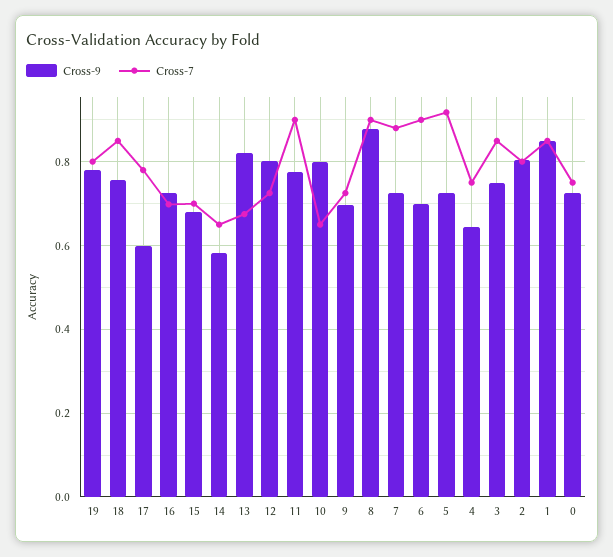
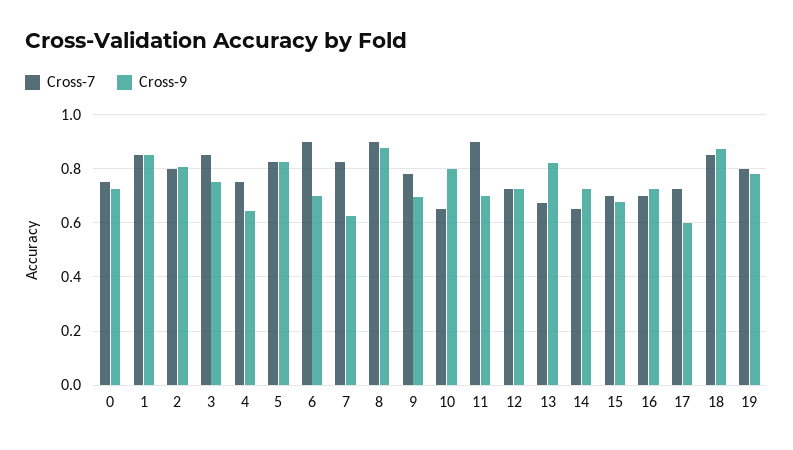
Cross-9, 18: 0.76 -> 0.875
Cross-7, 17: 0.78 -> 0.725
Cross-9, 14: 0.58 -> 0.725
Cross-9, 12: 0.8 -> 0.725
Cross-9, 11: 0.78 -> 0.7
Cross-7, 9: 0.72 -> 0.775
Cross-9, 7: 0.72 -> 0.625
Cross-7, 7: 0.88 -> 0.825
Cross-9, 5: 0.72 -> 0.825
Cross-7, 5: 0.92 -> 0.825

